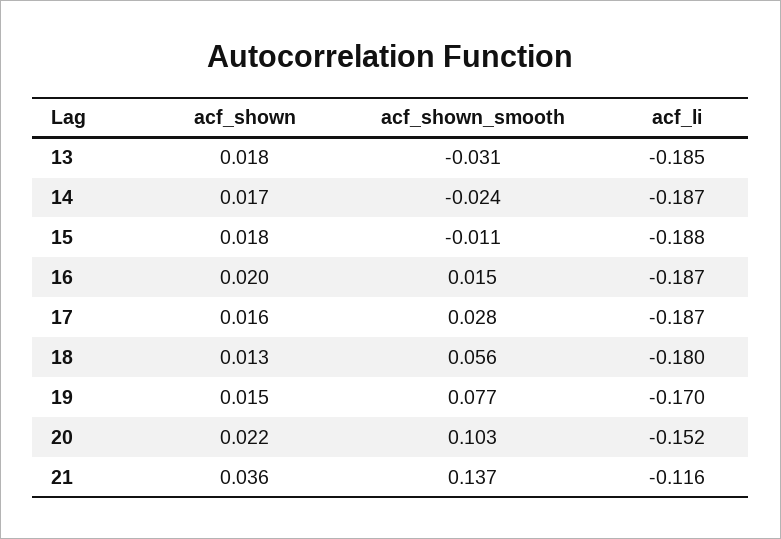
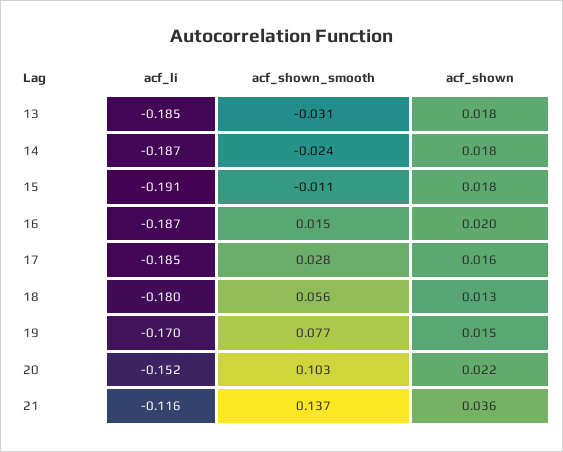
acf_shown, 14: 0.017 -> 0.018
acf_li, 15: -0.188 -> -0.191
acf_li, 17: -0.187 -> -0.185

